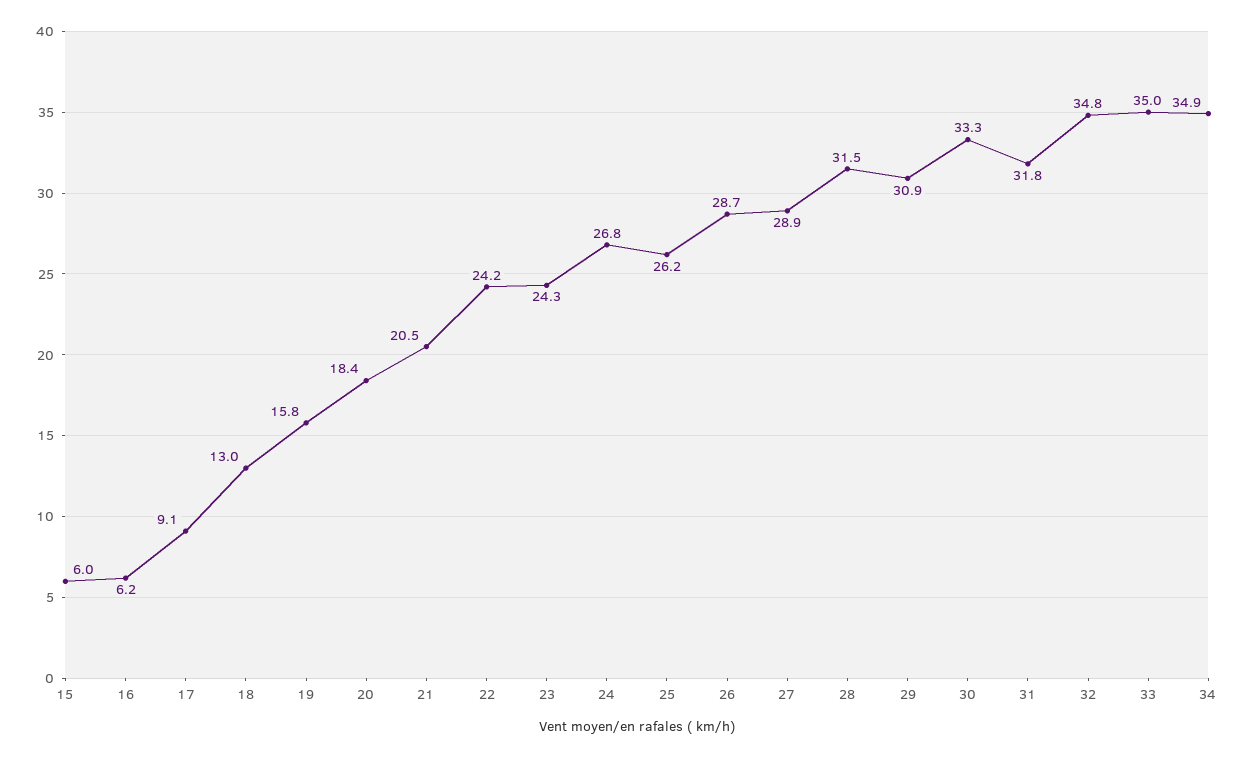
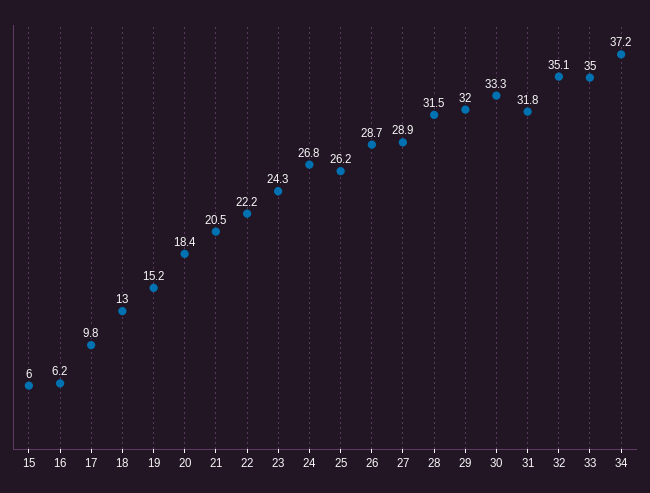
17: 9.1 -> 9.8
19: 15.8 -> 15.2
22: 24.2 -> 22.2
29: 30.9 -> 32
32: 34.8 -> 35.1
34: 34.9 -> 37.2

